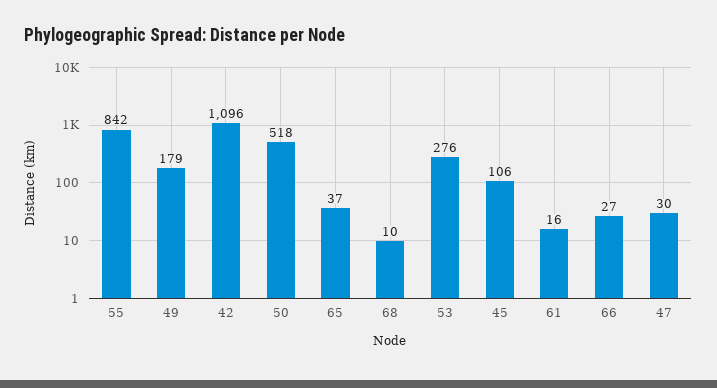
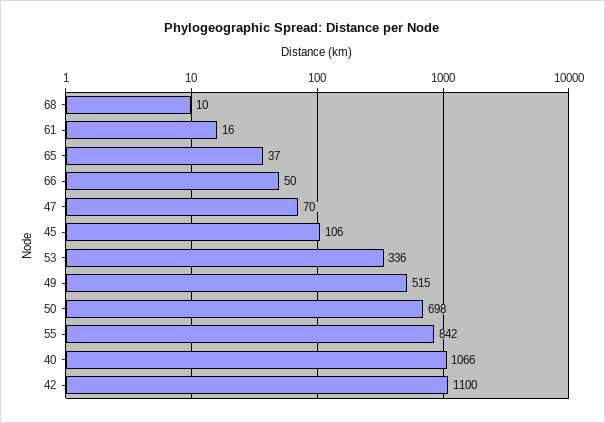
49: 179 -> 515
42: 1096 -> 1100
50: 518 -> 698
53: 276 -> 336
66: 27 -> 50
47: 30 -> 70
40: none -> 1066

